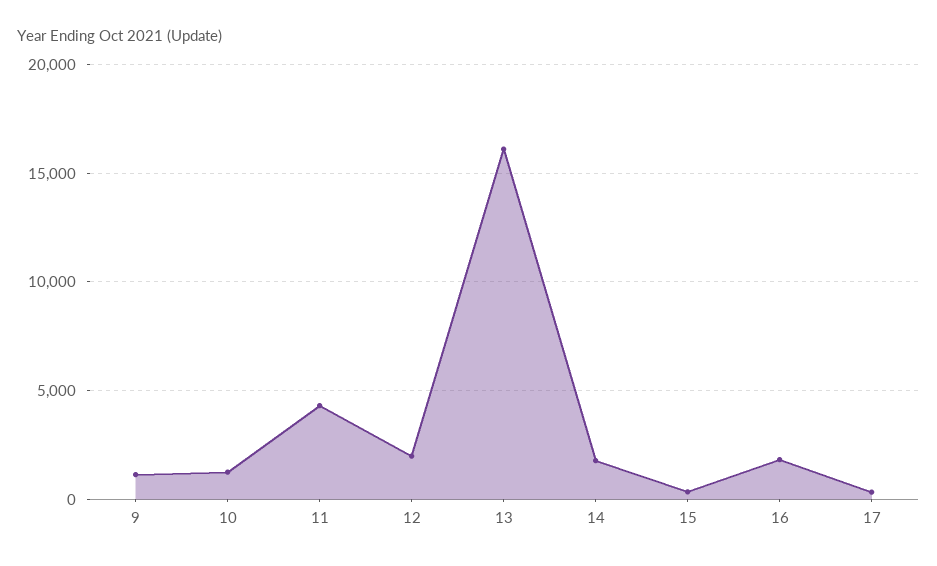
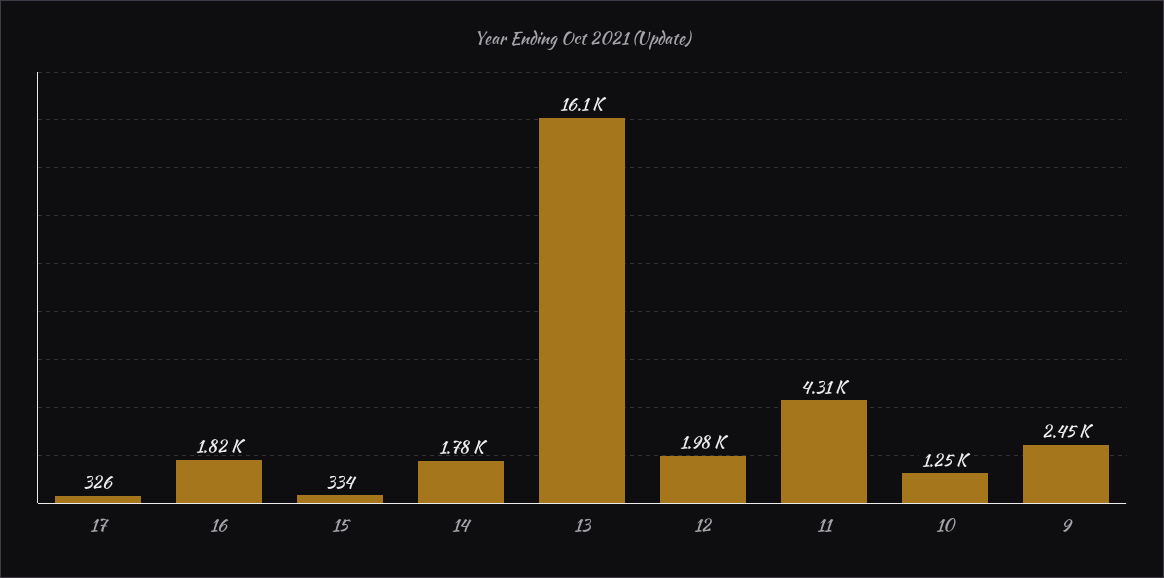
9: 1000 -> 2450

